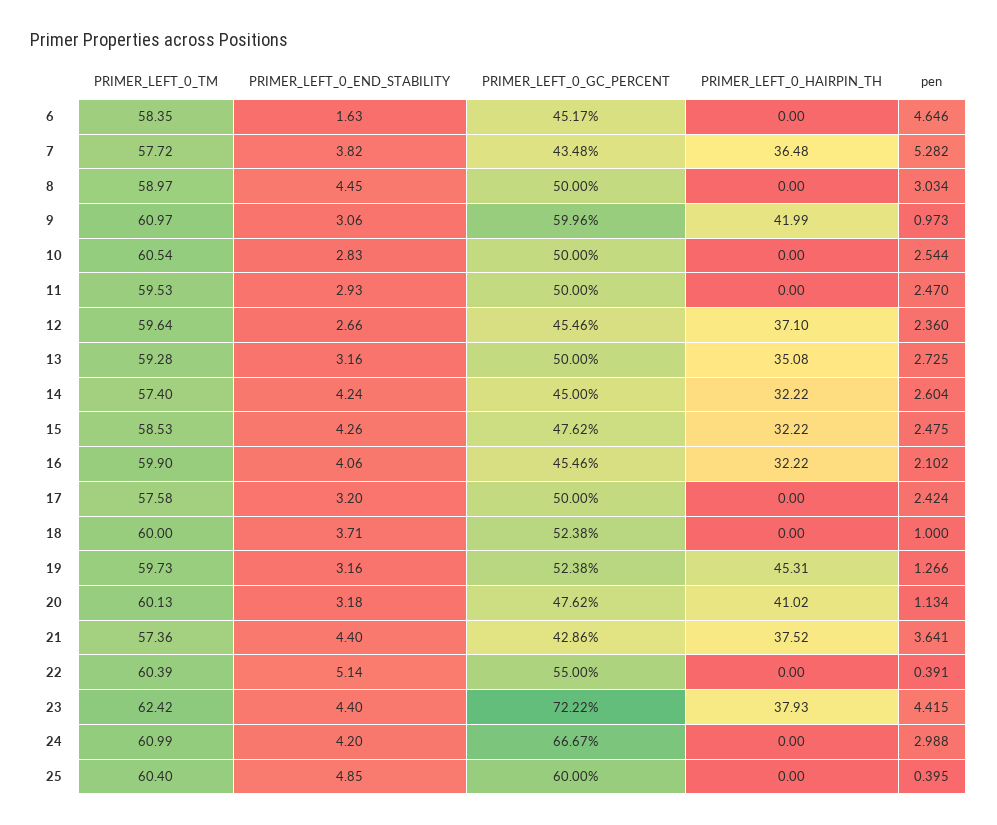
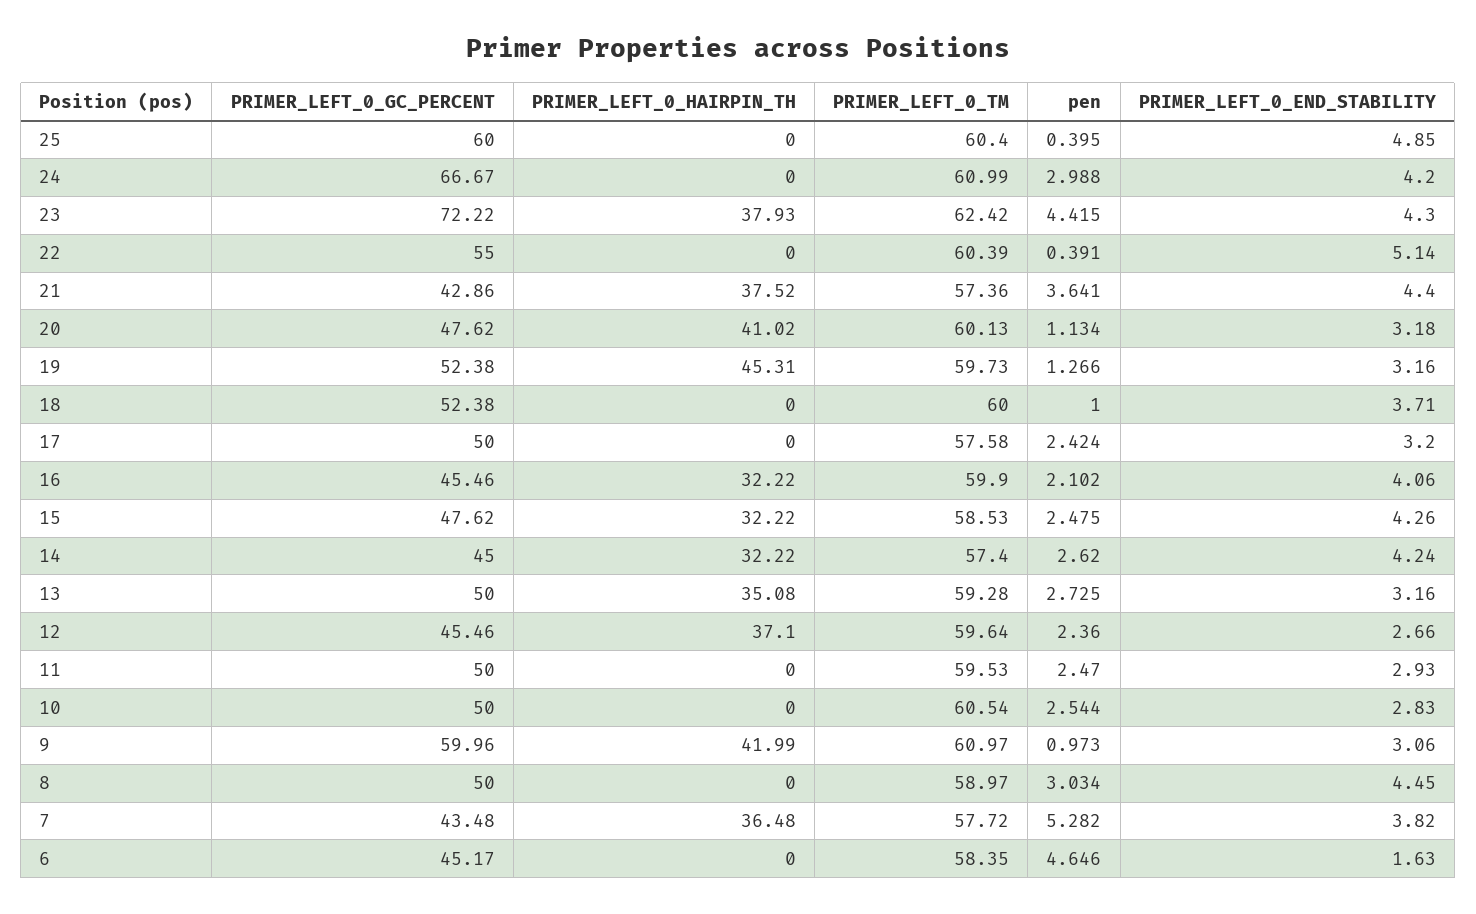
pen, 14: 2.604 -> 2.62
PRIMER_LEFT_0_END_STABILITY, 23: 4.4 -> 4.3

